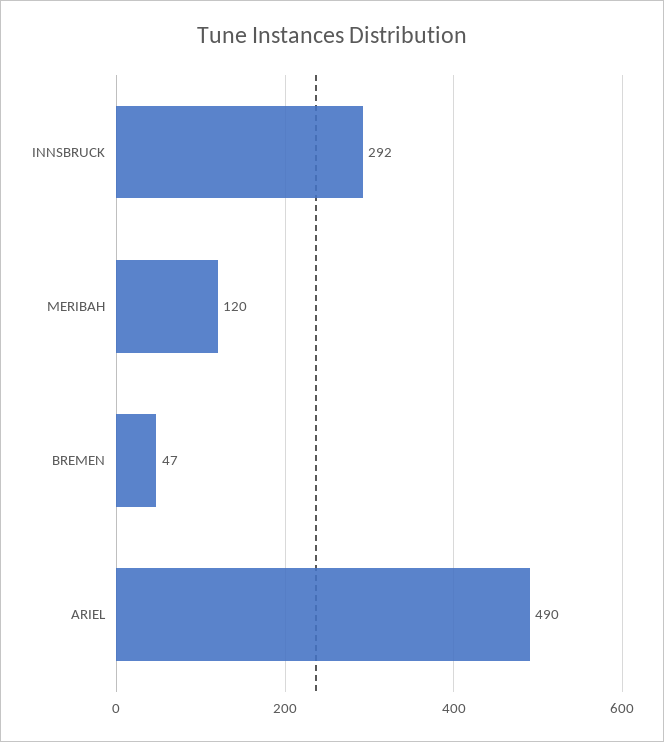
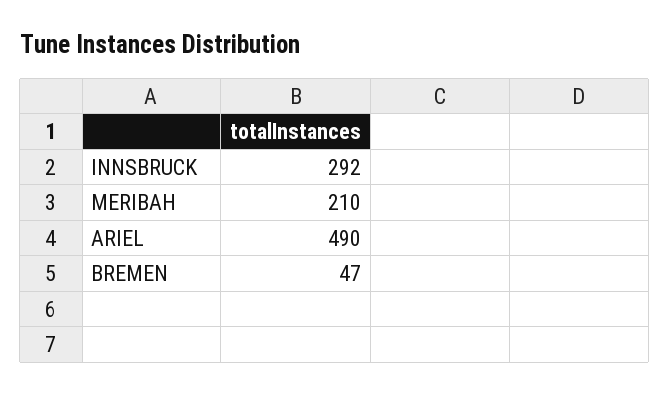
MERIBAH: 120 -> 210

